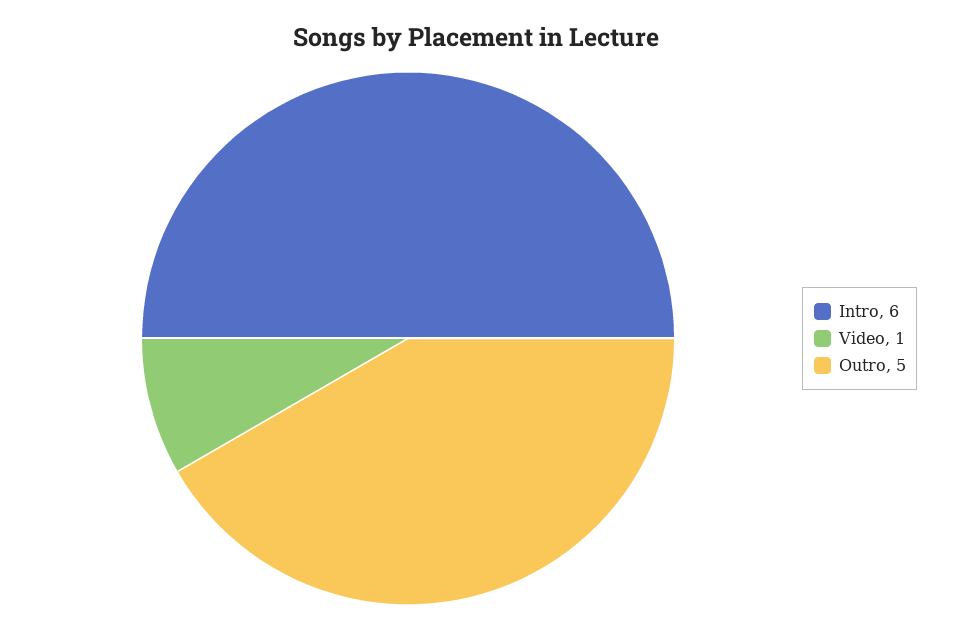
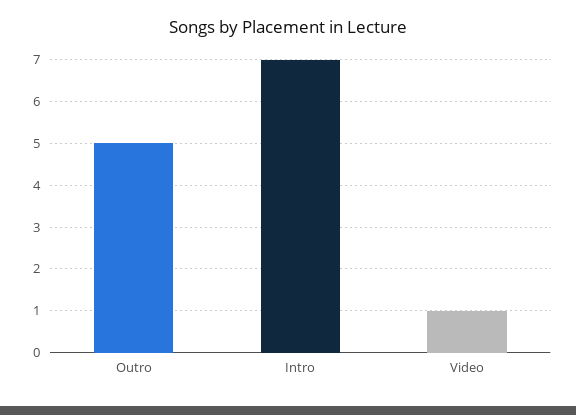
Intro: 6 -> 7

